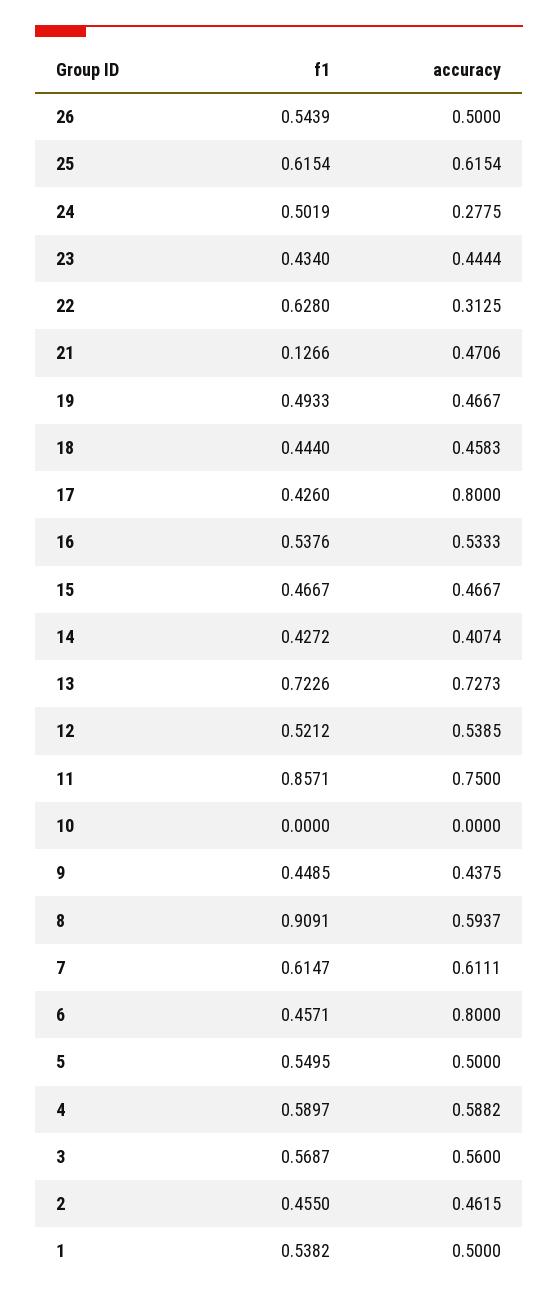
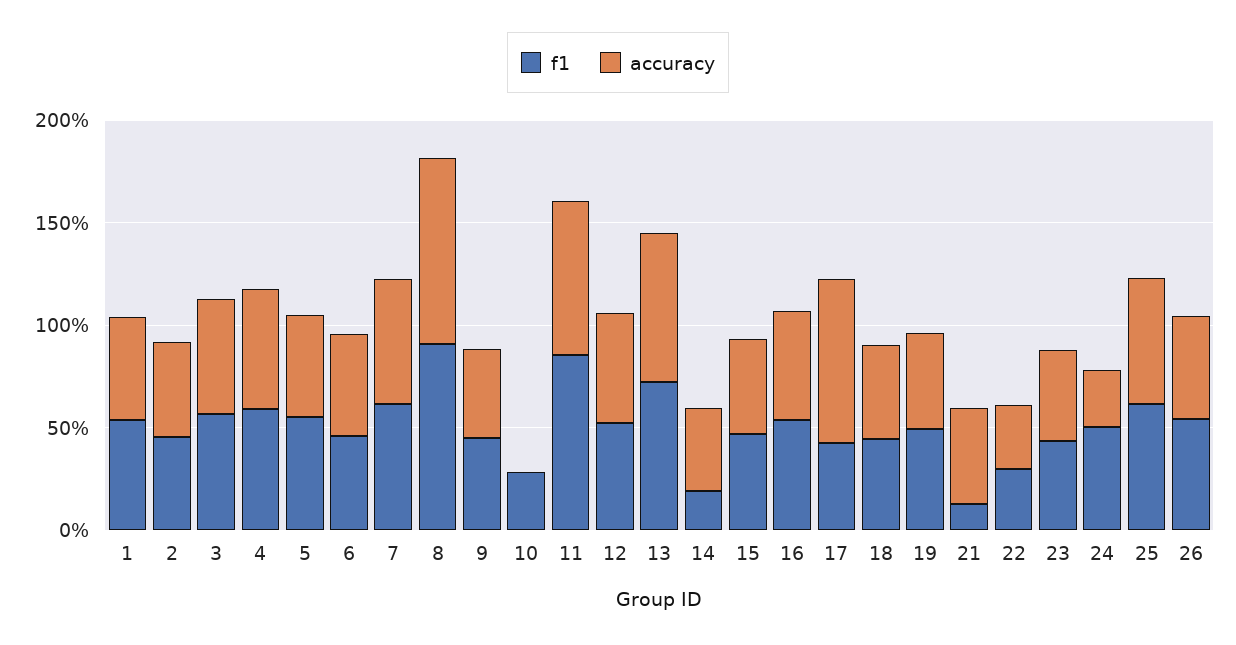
f1, 22: 0.628 -> 0.3
f1, 14: 0.4272 -> 0.2
f1, 10: 0 -> 0.3
accuracy, 8: 0.5937 -> 0.9
accuracy, 6: 0.8 -> 0.5

